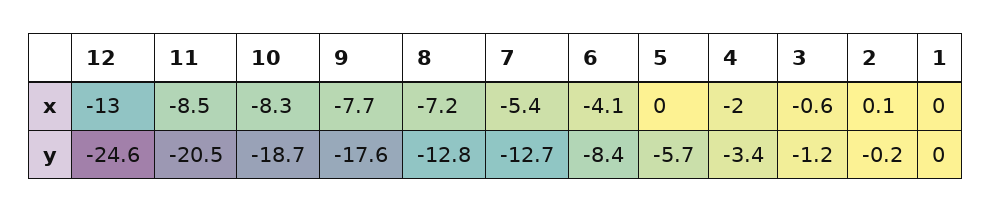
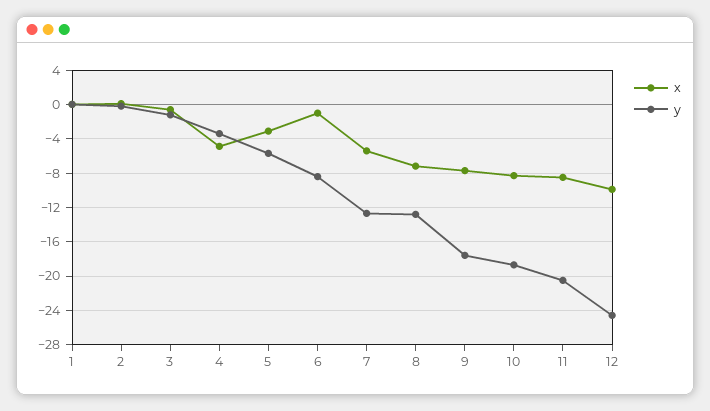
x, 12: -13 -> -10
x, 6: -4.1 -> -1
x, 5: 0 -> -3
x, 4: -2 -> -5

